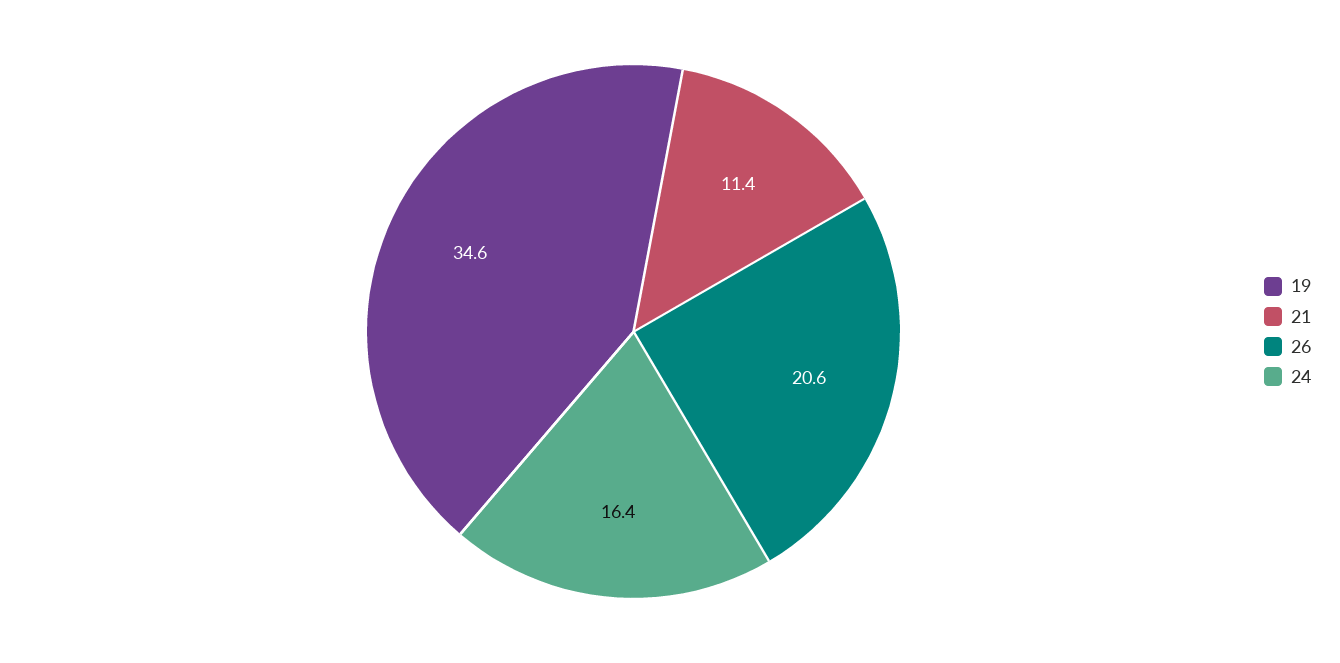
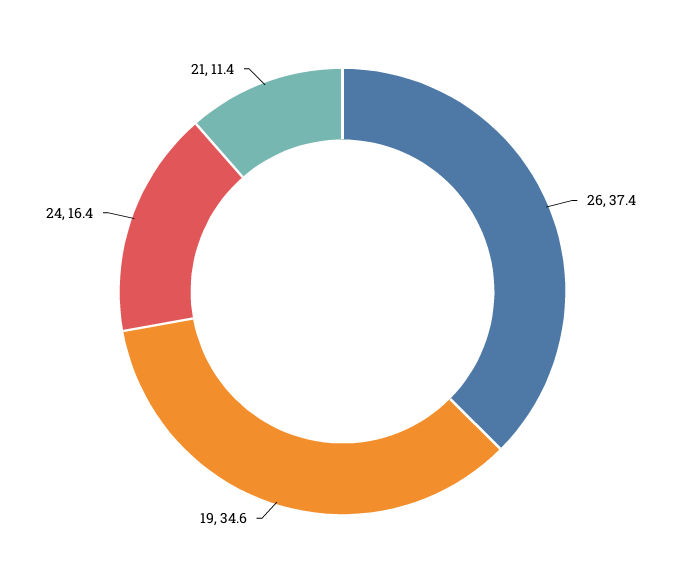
26: 20.6 -> 37.4

